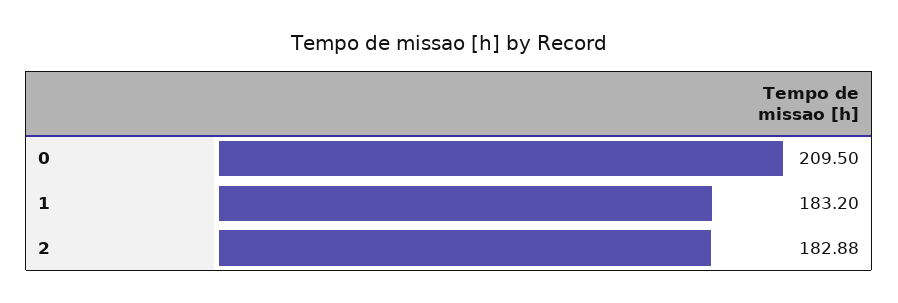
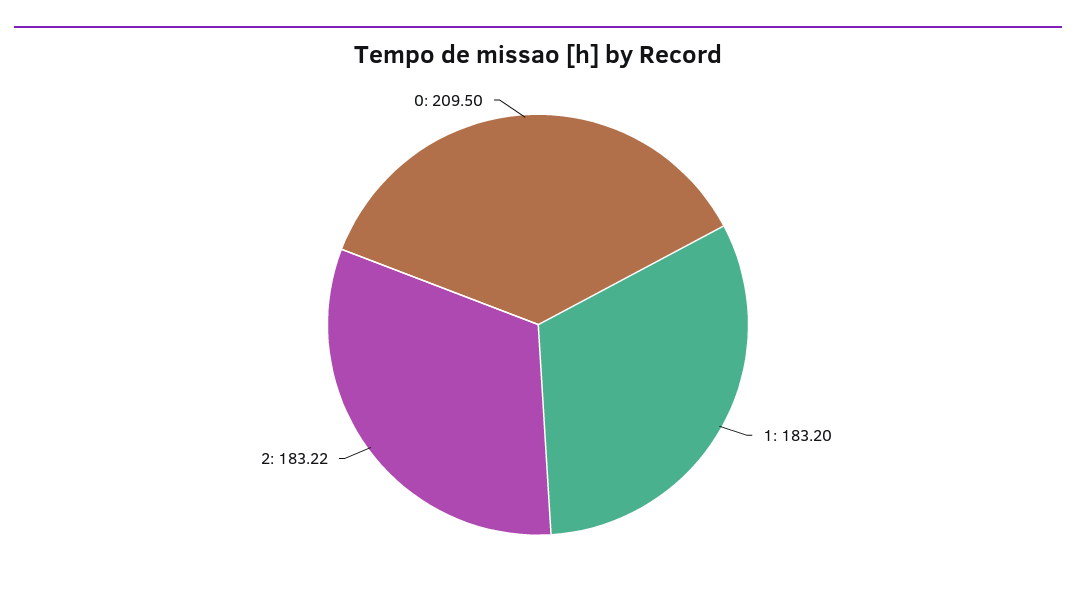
2: 182.88 -> 183.22

